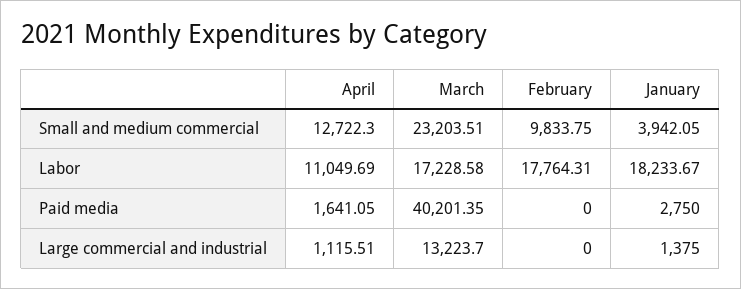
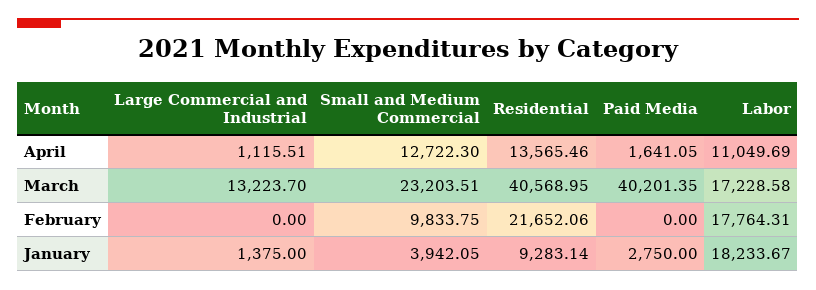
April, Residential: none -> 13565.46
March, Residential: none -> 40568.95
February, Residential: none -> 21652.06
January, Residential: none -> 9283.14

